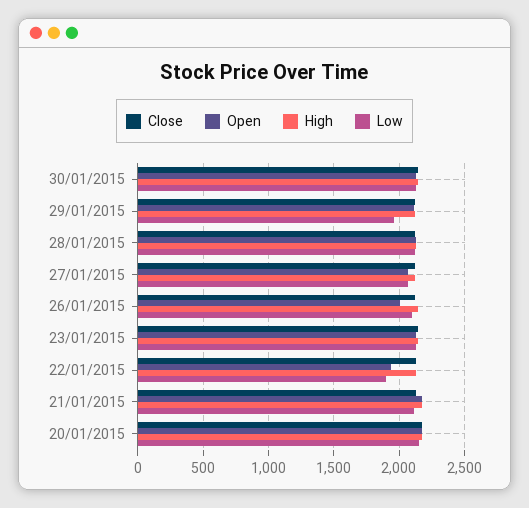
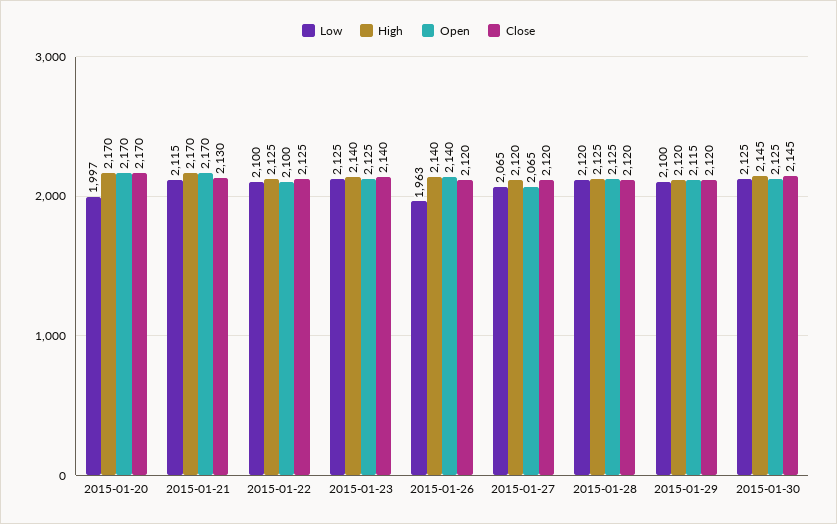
Low, 29/01/2015: 1950 -> 2100
Open, 26/01/2015: 2000 -> 2140
Low, 26/01/2015: 2100 -> 1963
Open, 22/01/2015: 1950 -> 2100
Low, 22/01/2015: 1900 -> 2100
Low, 20/01/2015: 2150 -> 1997

